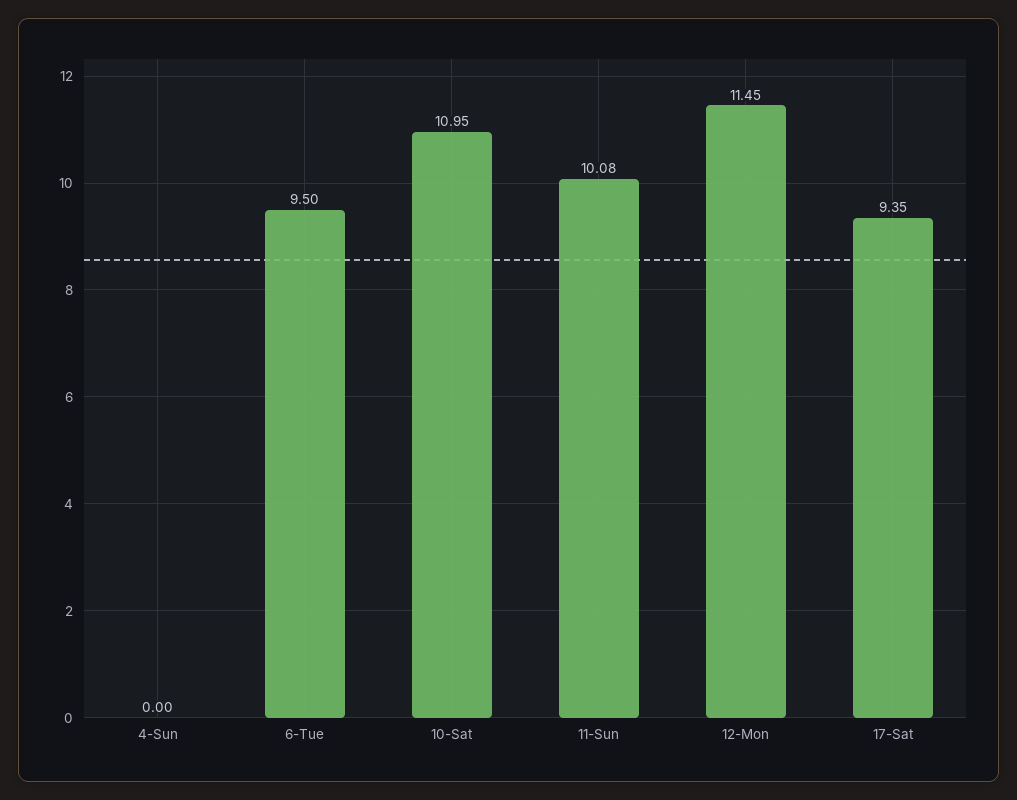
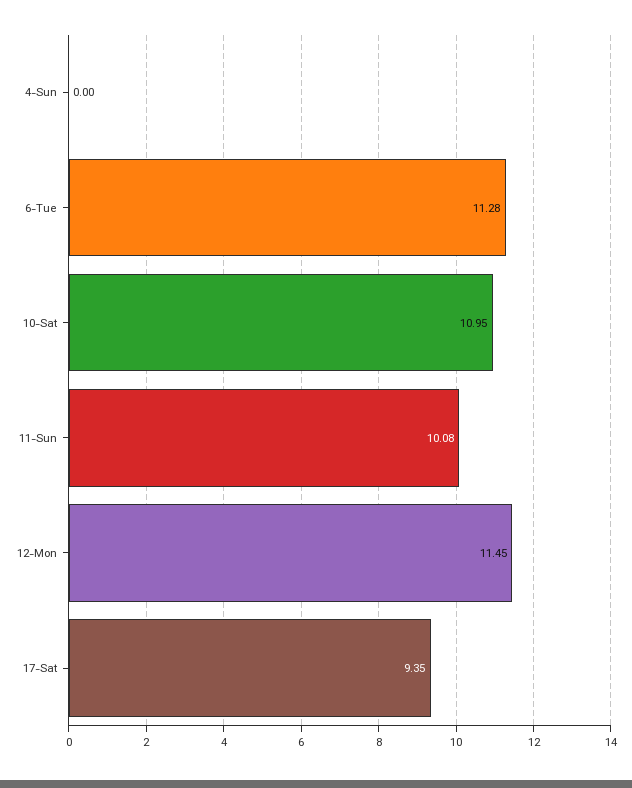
6-Tue: 9.5 -> 11.28

